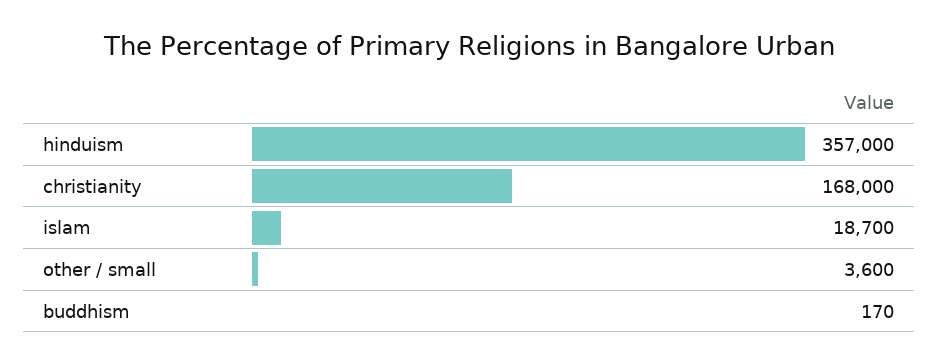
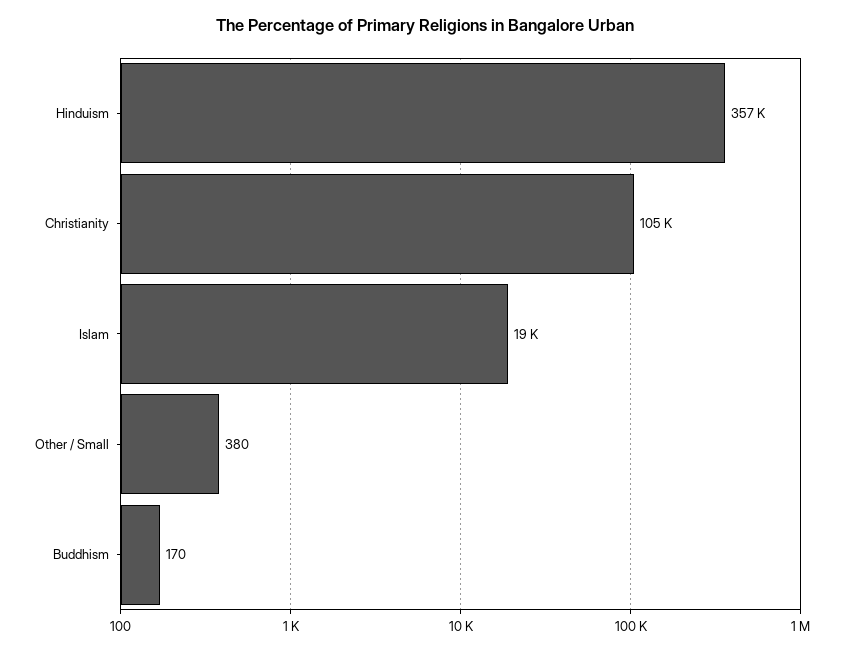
christianity: 168000 -> 105000
other / small: 3600 -> 380

